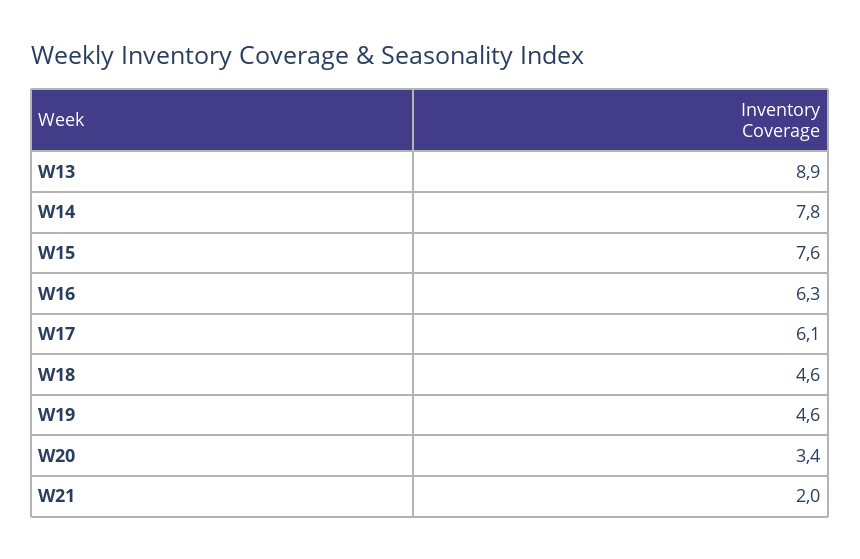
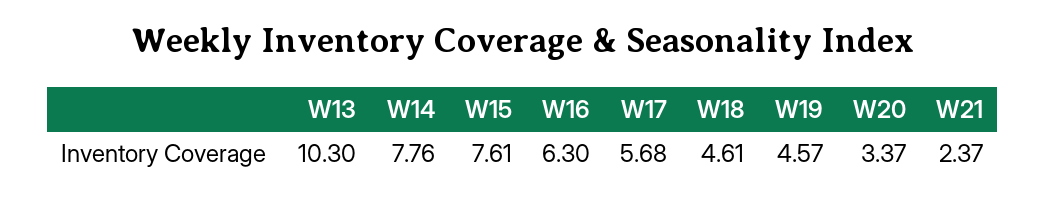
W13: 8.9 -> 10.3
W17: 6.1 -> 5.68
W21: 2 -> 2.37

